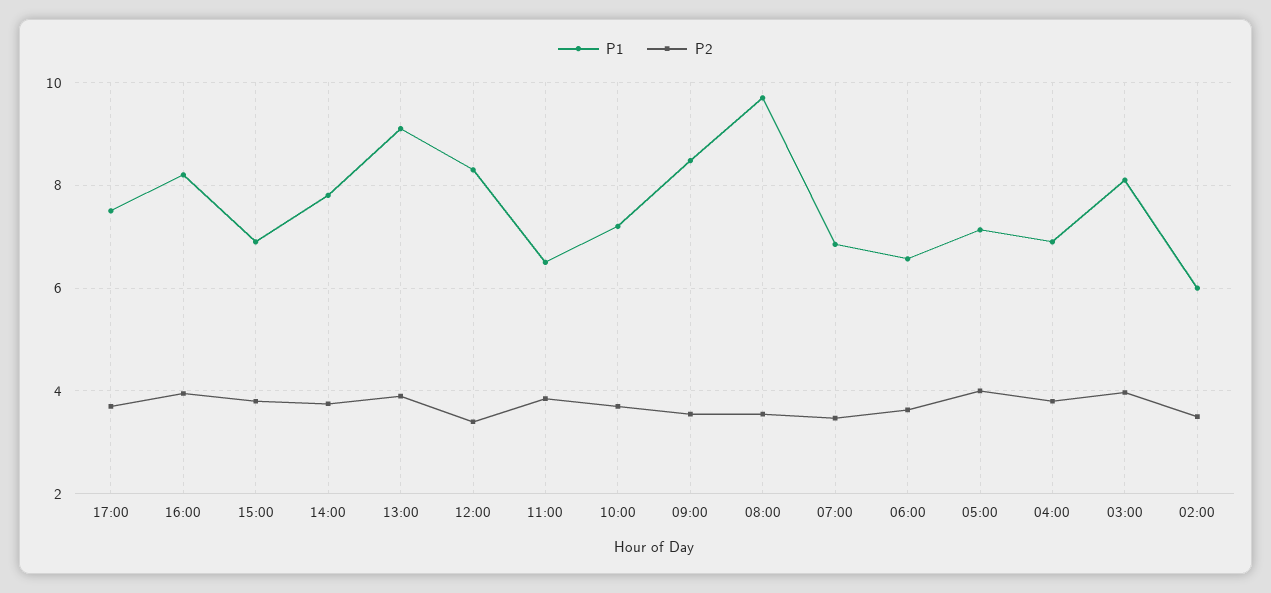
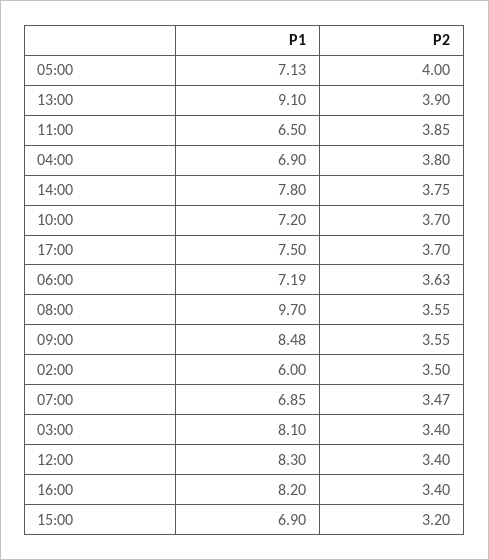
P2, 16:00: 4 -> 3.4
P2, 15:00: 3.8 -> 3.2
P1, 06:00: 6.6 -> 7.19
P2, 03:00: 4 -> 3.4

